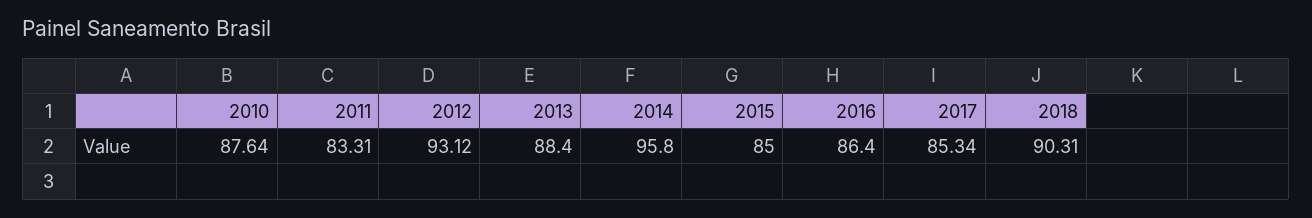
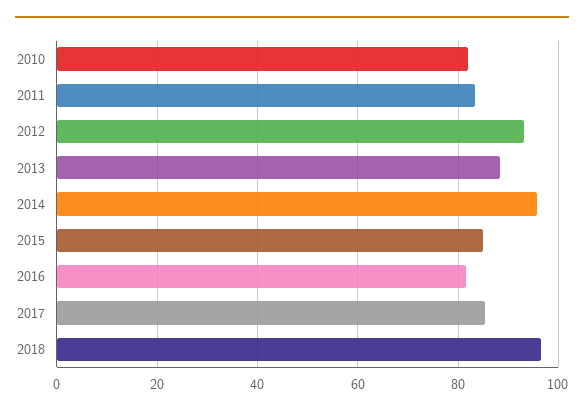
2010: 87.64 -> 82
2016: 86.4 -> 82
2018: 90.31 -> 96

